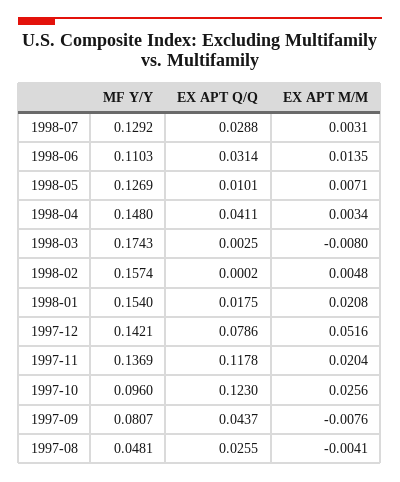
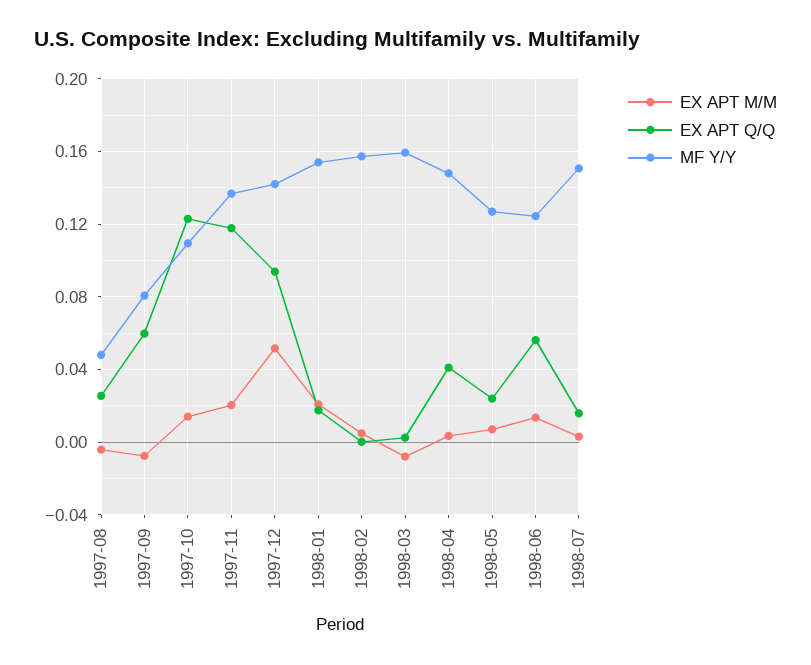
MF Y/Y, 1998-07: 0.1292 -> 0.15
EX APT Q/Q, 1998-07: 0.0288 -> 0.015
MF Y/Y, 1998-06: 0.1103 -> 0.125
EX APT Q/Q, 1998-06: 0.0314 -> 0.055
EX APT Q/Q, 1998-05: 0.0101 -> 0.025
MF Y/Y, 1998-03: 0.1743 -> 0.16
EX APT Q/Q, 1997-12: 0.0786 -> 0.095
MF Y/Y, 1997-10: 0.096 -> 0.11
EX APT M/M, 1997-10: 0.0256 -> 0.015
EX APT Q/Q, 1997-09: 0.0437 -> 0.06

